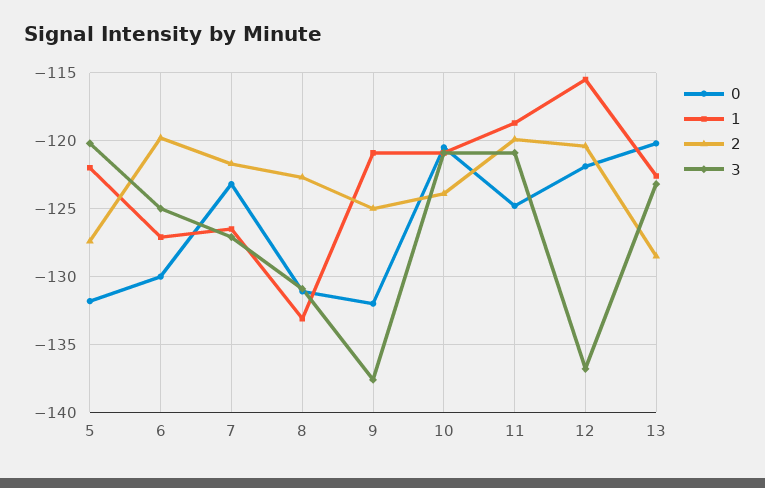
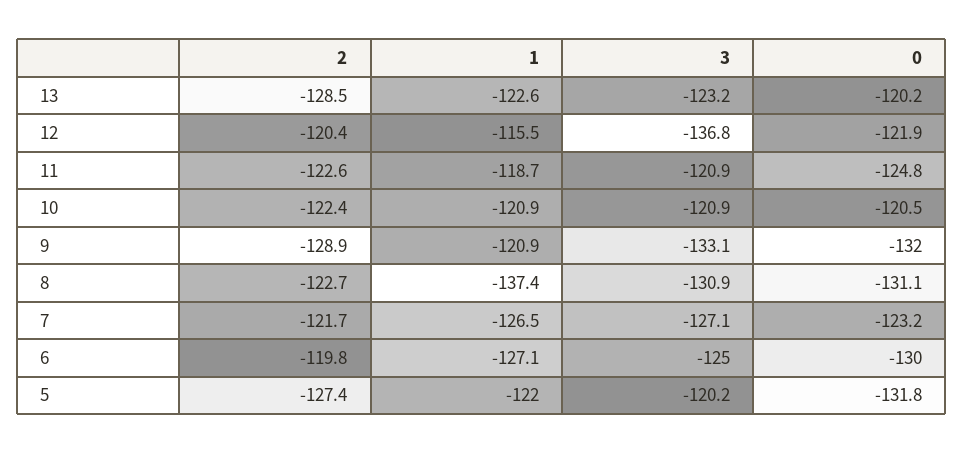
1, 8: -133 -> -137.4
2, 9: -125 -> -128.9
3, 9: -137.5 -> -133.1
2, 10: -124 -> -122.4
2, 11: -120 -> -122.6

